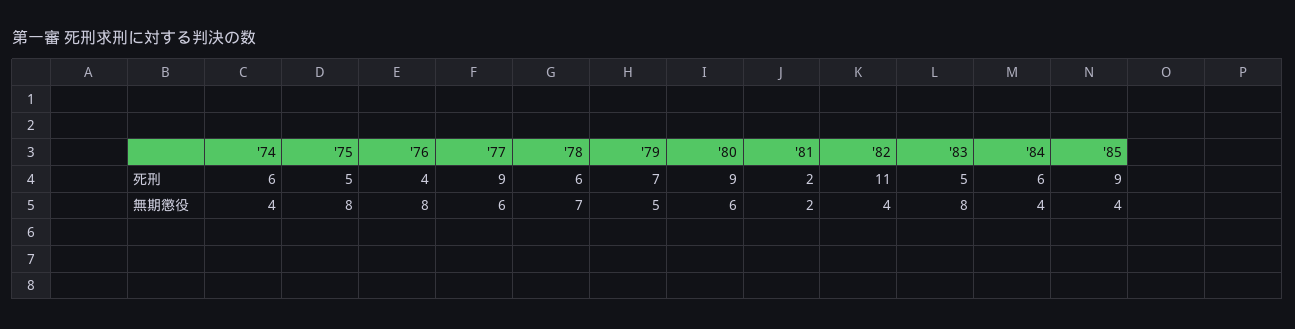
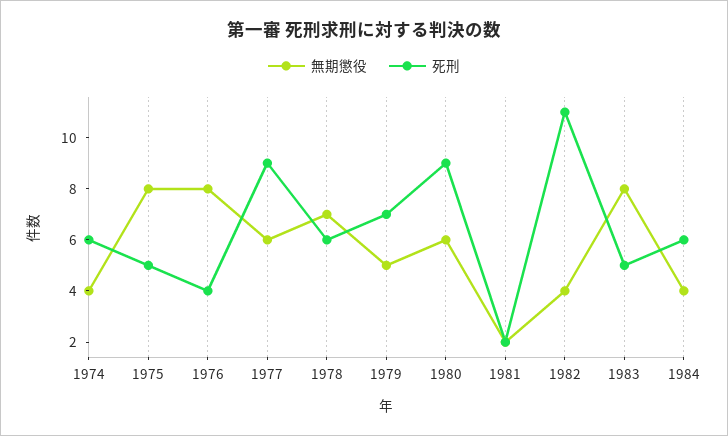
死刑, '85: 9 -> none
無期懲役, '85: 4 -> none

